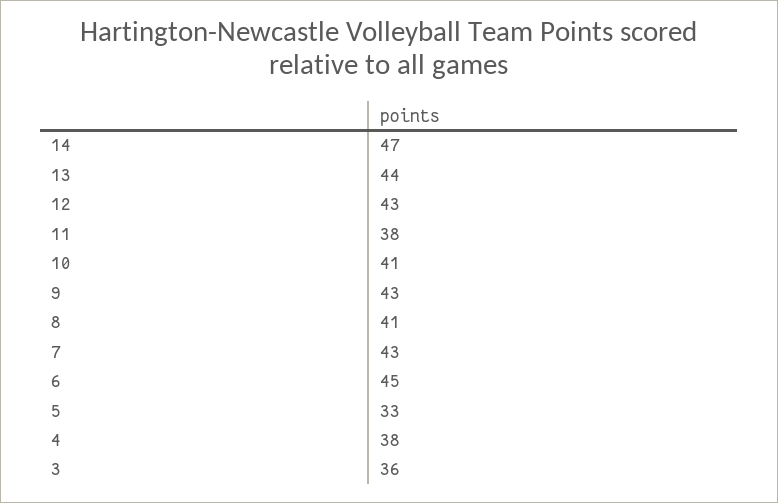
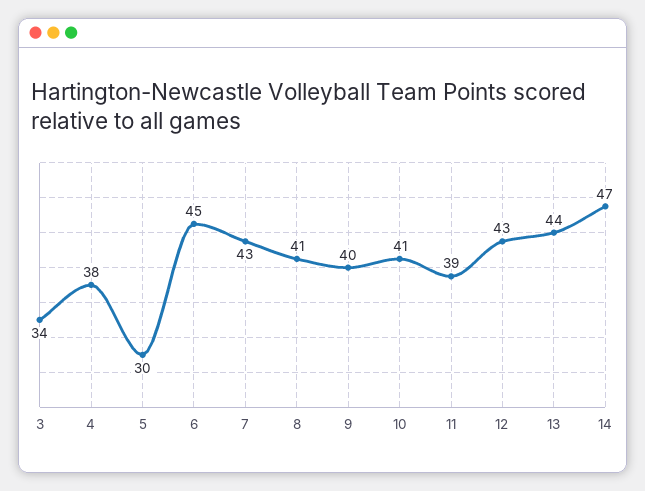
11: 38 -> 39
9: 43 -> 40
5: 33 -> 30
3: 36 -> 34

